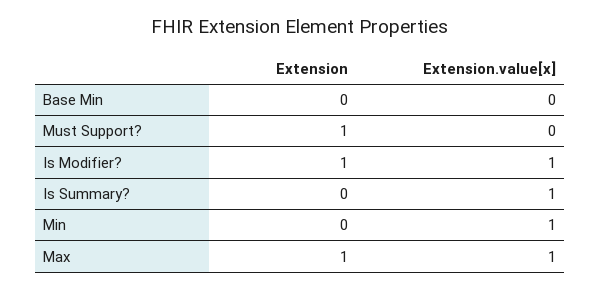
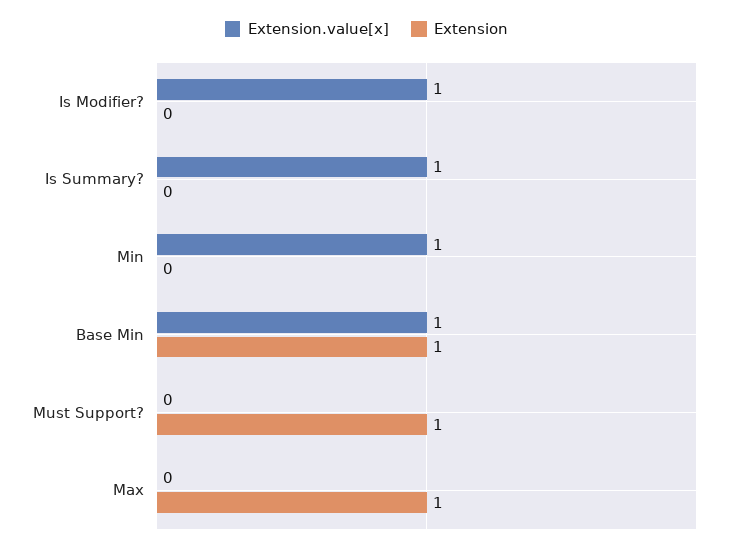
Extension, Base Min: 0 -> 1
Extension.value[x], Base Min: 0 -> 1
Extension, Is Modifier?: 1 -> 0
Extension.value[x], Max: 1 -> 0

